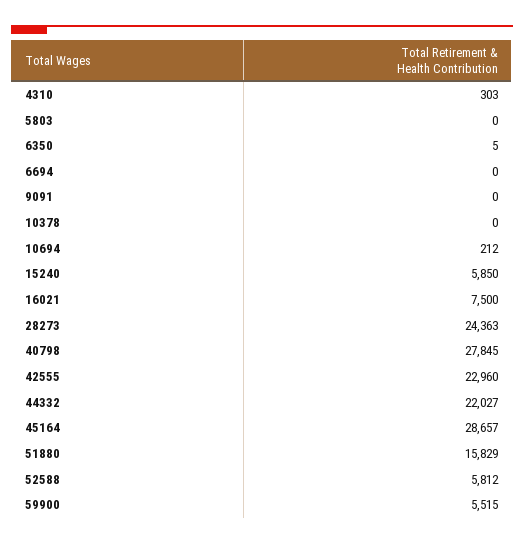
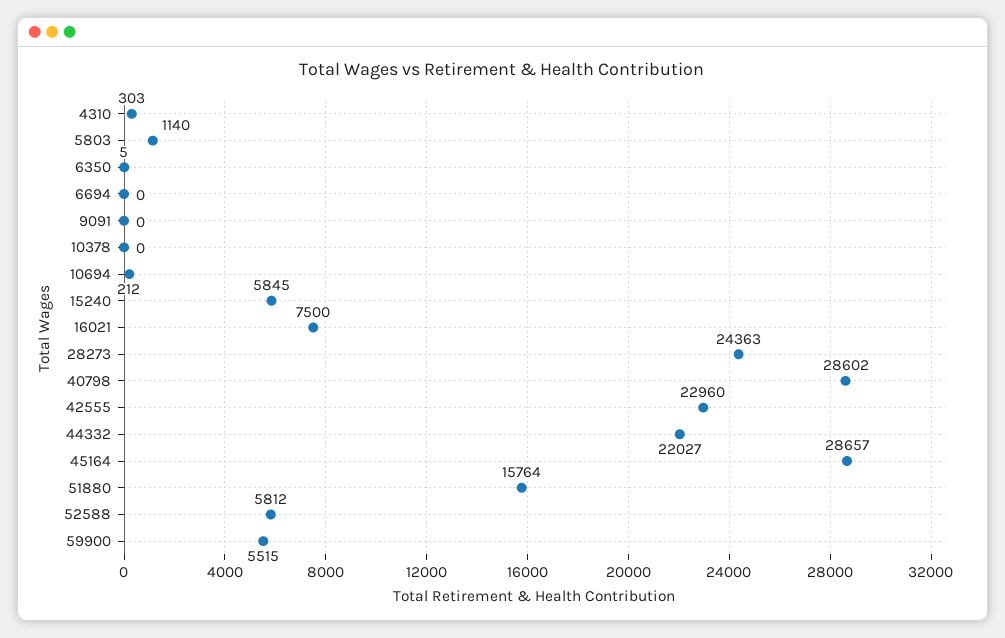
5803: 0 -> 1140
15240: 5850 -> 5845
40798: 27845 -> 28602
51880: 15829 -> 15764

